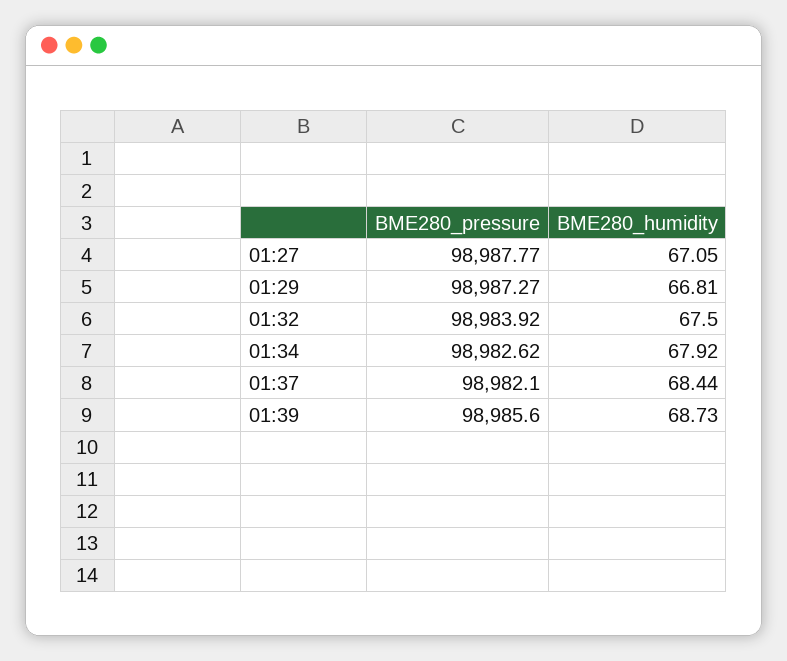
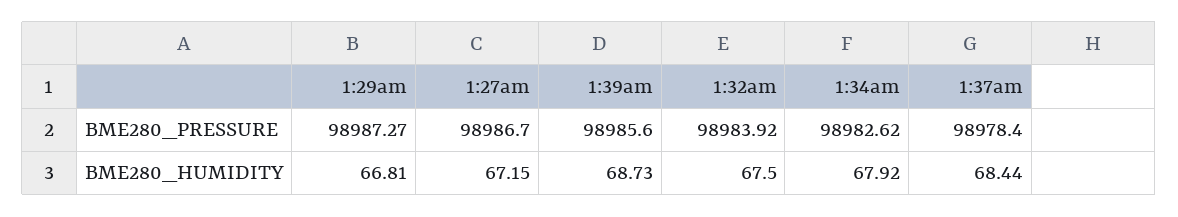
BME280_pressure, 01:27: 98987.77 -> 98986.7
BME280_humidity, 01:27: 67.05 -> 67.15
BME280_pressure, 01:37: 98982.1 -> 98978.4

